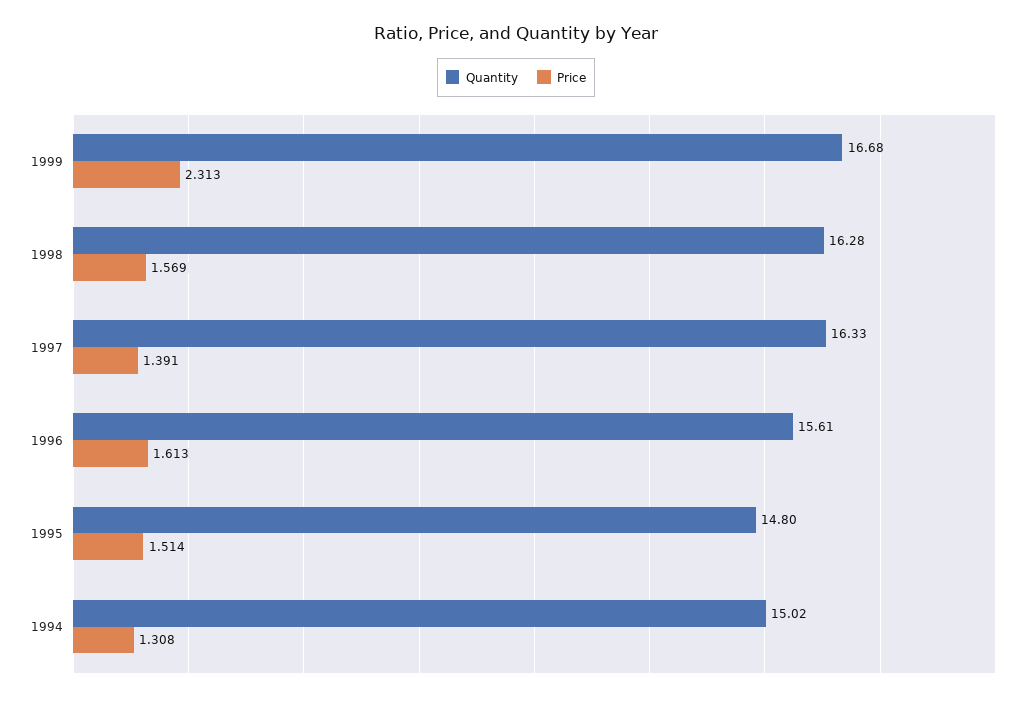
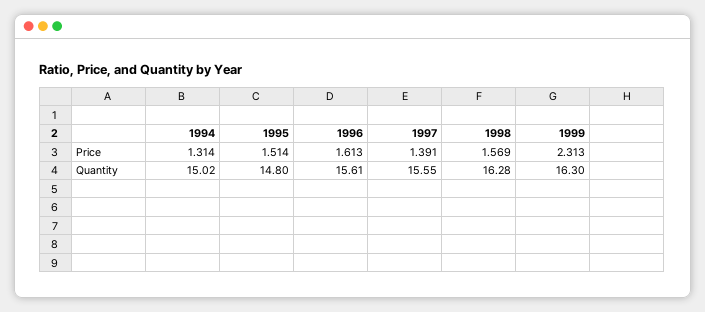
Quantity, 1999: 16.68 -> 16.3
Quantity, 1997: 16.33 -> 15.55
Price, 1994: 1.308 -> 1.314

